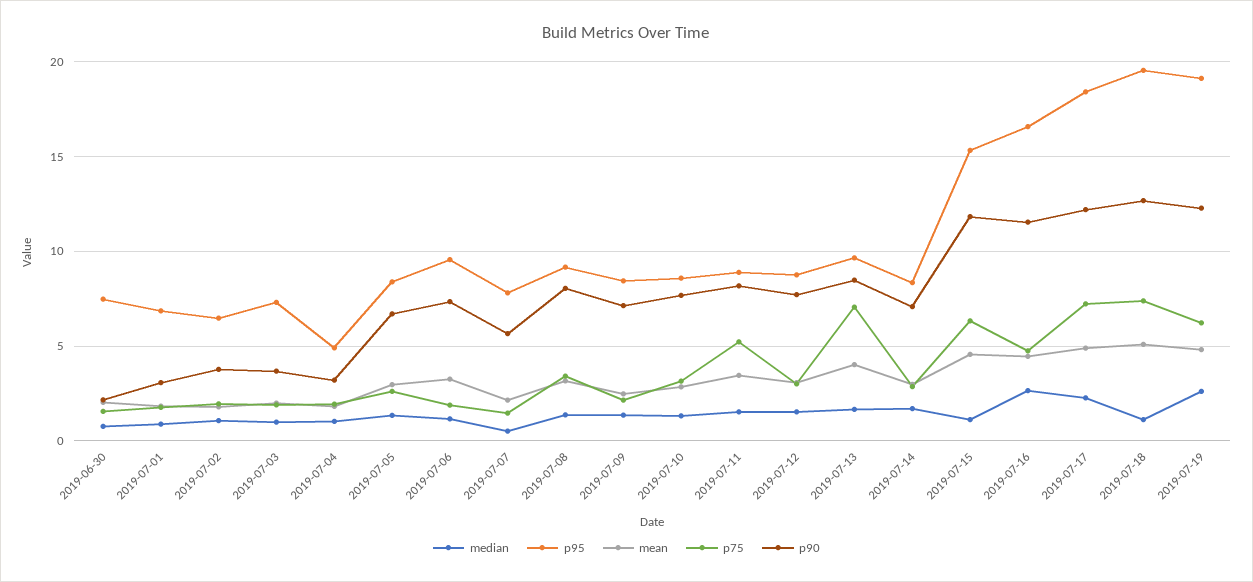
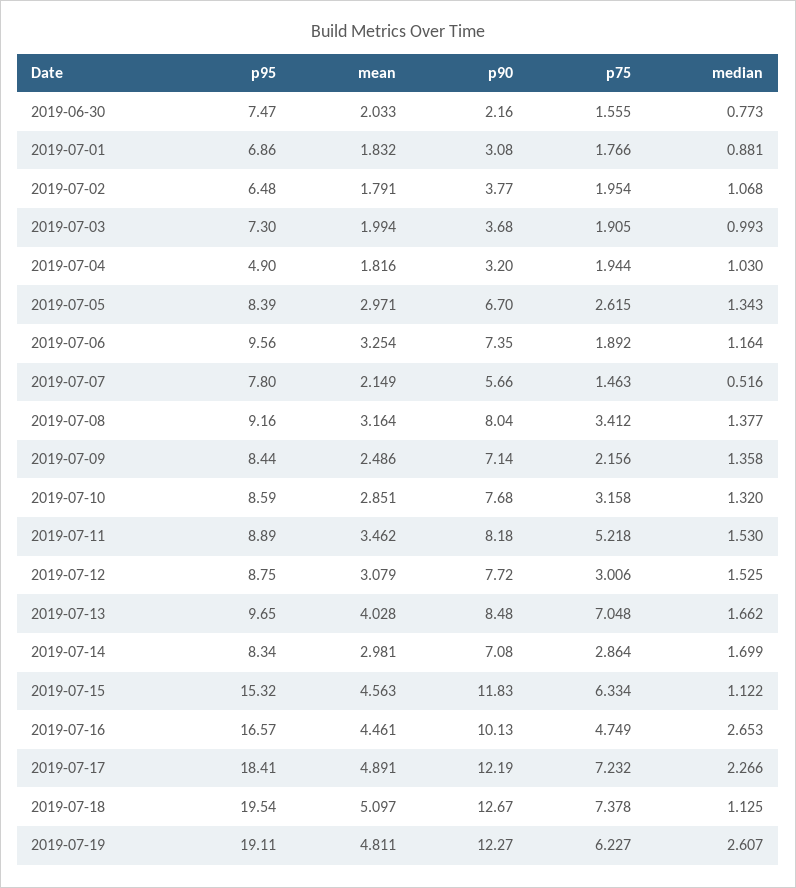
p90, 2019-07-16: 11.5 -> 10.13

